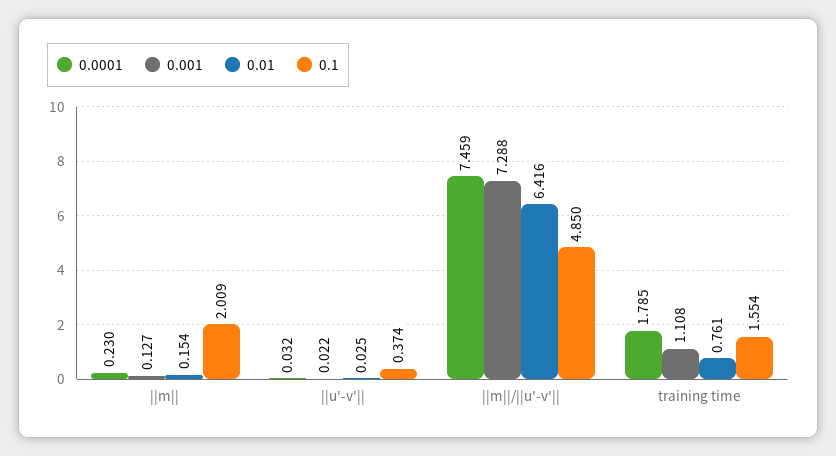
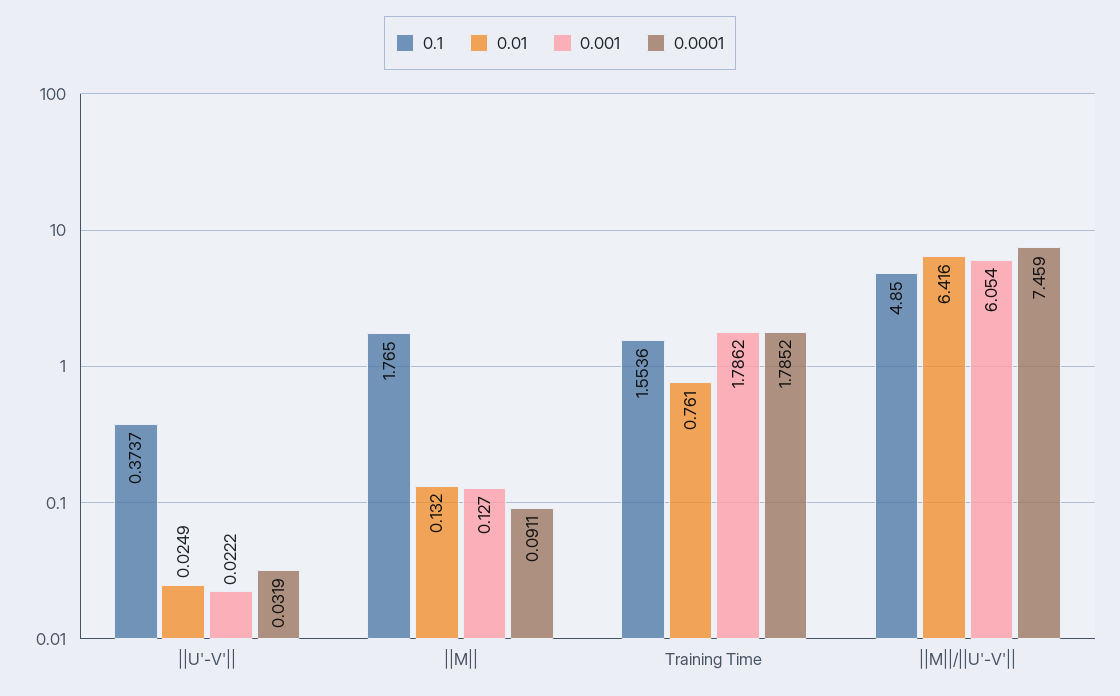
0.0001, ||m||: 0.23 -> 0.0911
0.01, ||m||: 0.154 -> 0.132
0.1, ||m||: 2.009 -> 1.765
0.001, ||m||/||u'-v'||: 7.288 -> 6.054
0.001, training time: 1.108 -> 1.7862

